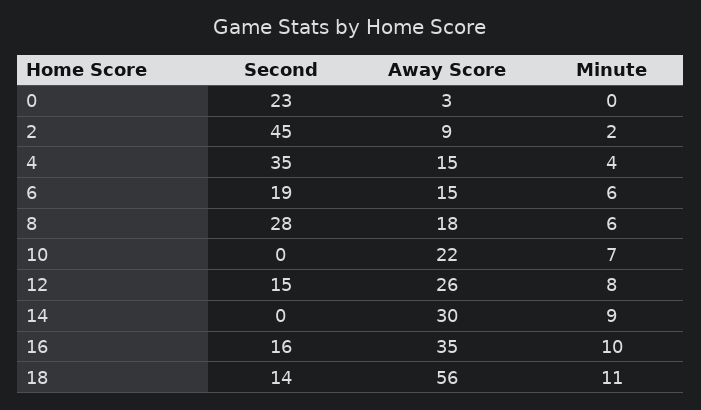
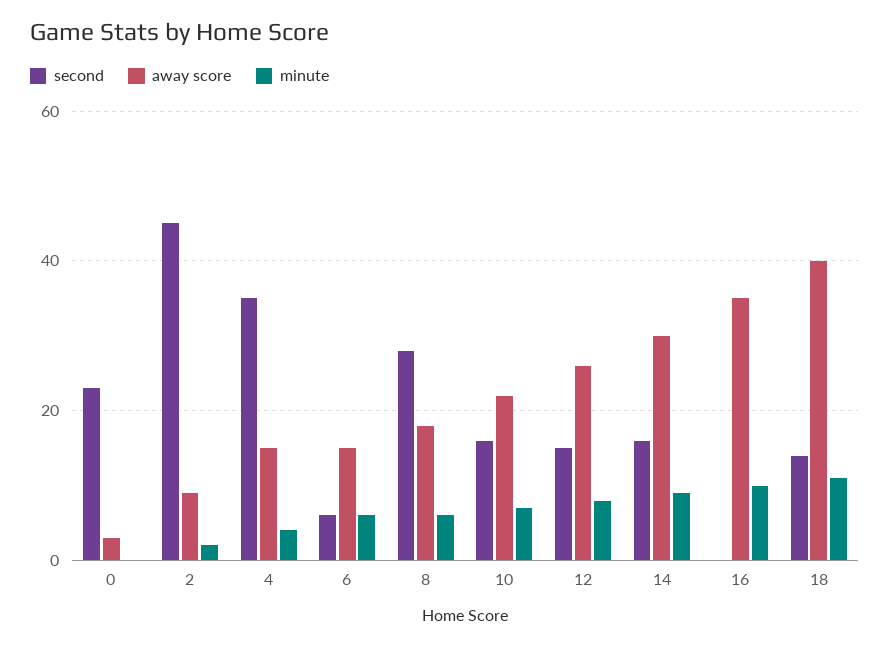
Second, 6: 19 -> 5
Second, 10: 0 -> 15
Second, 14: 0 -> 15
Second, 16: 16 -> 0
Away Score, 18: 56 -> 40

